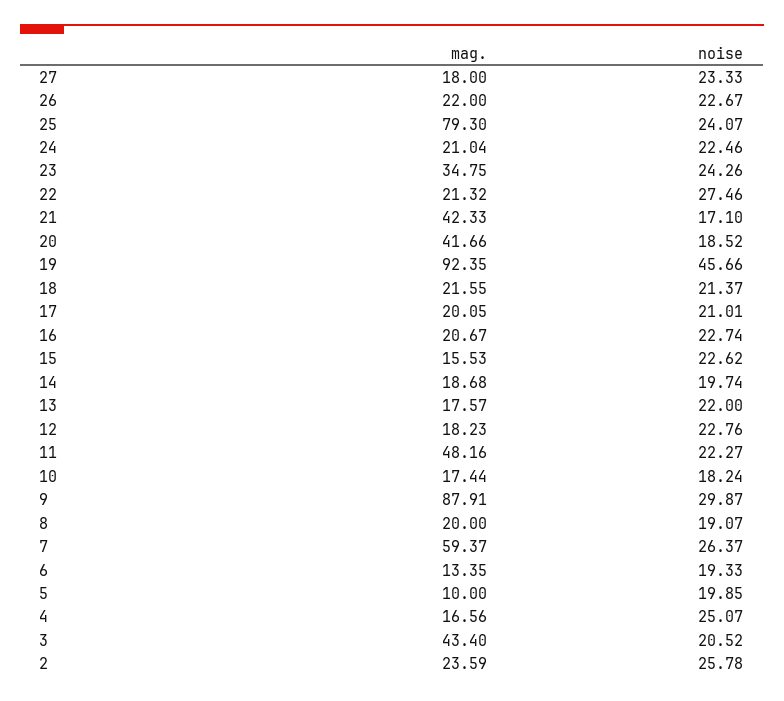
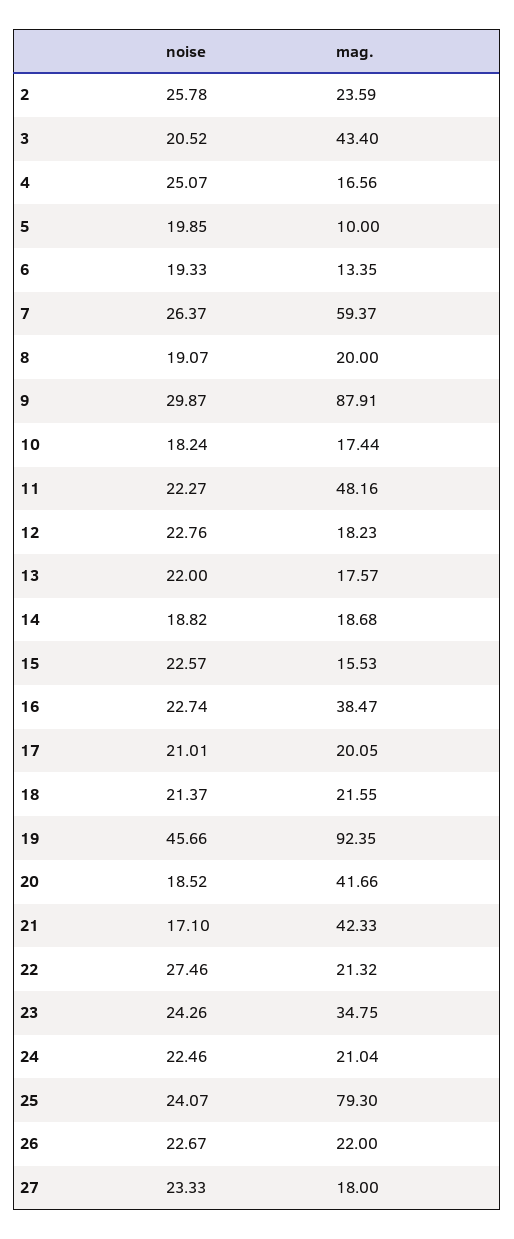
mag., 16: 20.67 -> 38.47
noise, 15: 22.62 -> 22.57
noise, 14: 19.74 -> 18.82

